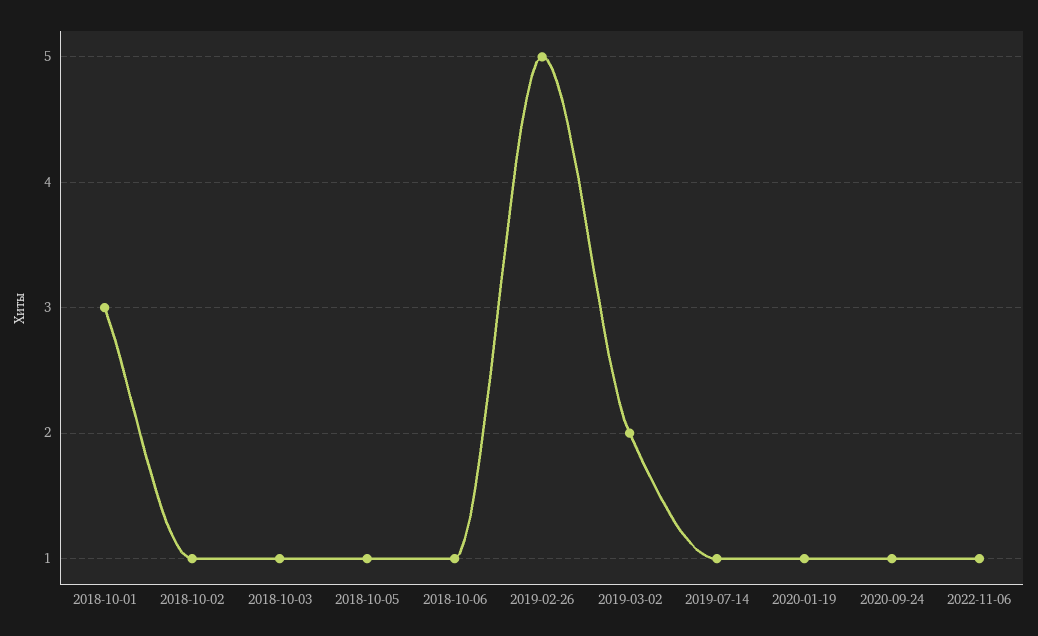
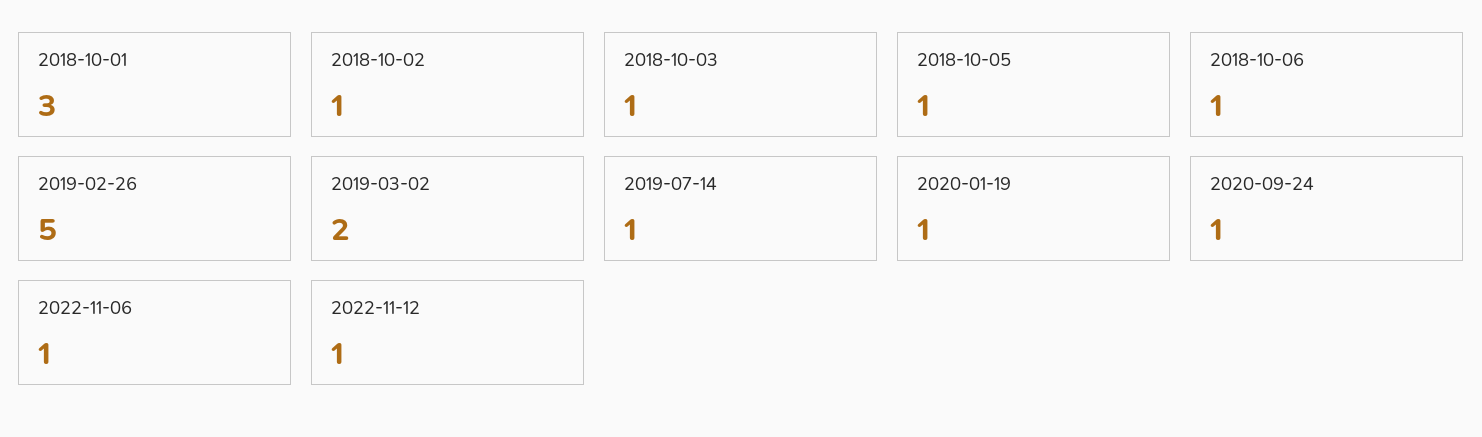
2022-11-12: none -> 1

